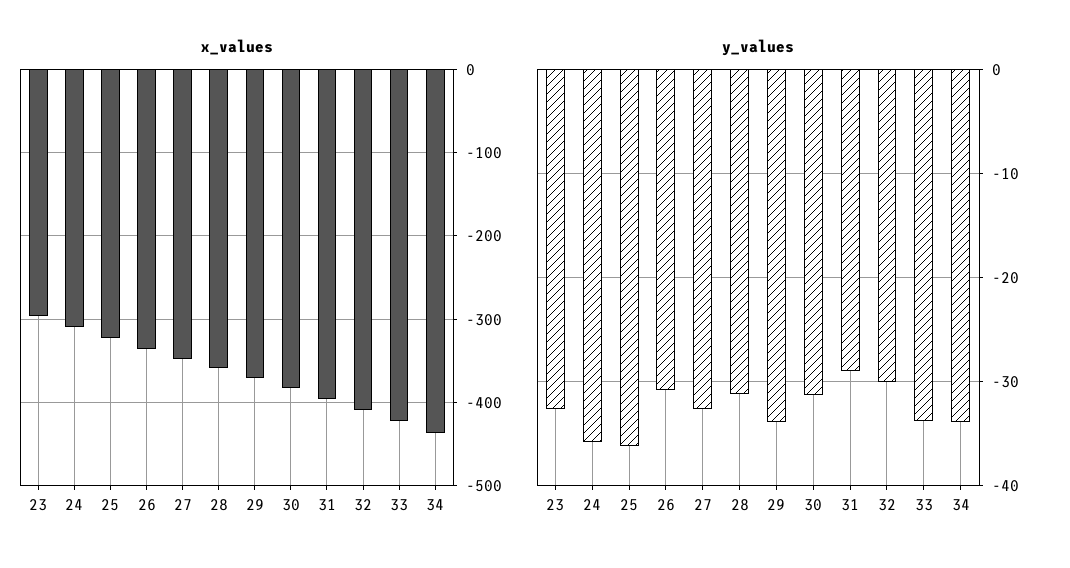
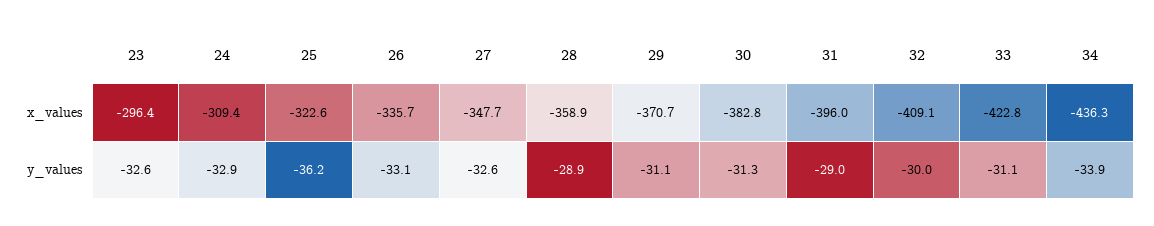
y_values, 24: -36 -> -32.9
y_values, 26: -31 -> -33.1
y_values, 28: -31 -> -28.9
y_values, 29: -34 -> -31.1
y_values, 33: -34 -> -31.1

